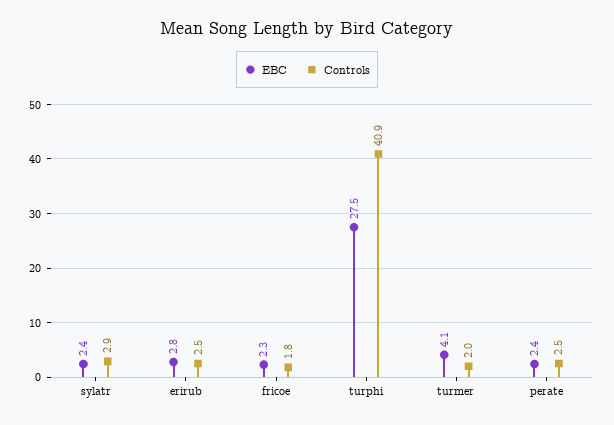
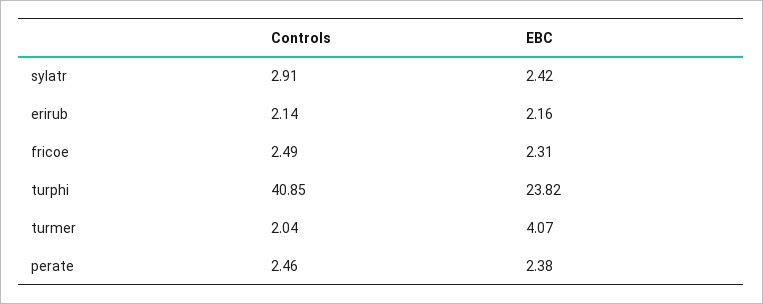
EBC, erirub: 2.8 -> 2.16
Controls, erirub: 2.5 -> 2.14
Controls, fricoe: 1.8 -> 2.49
EBC, turphi: 27.5 -> 23.82

